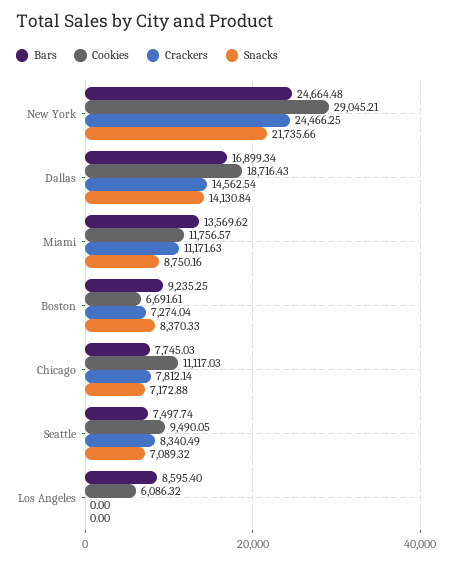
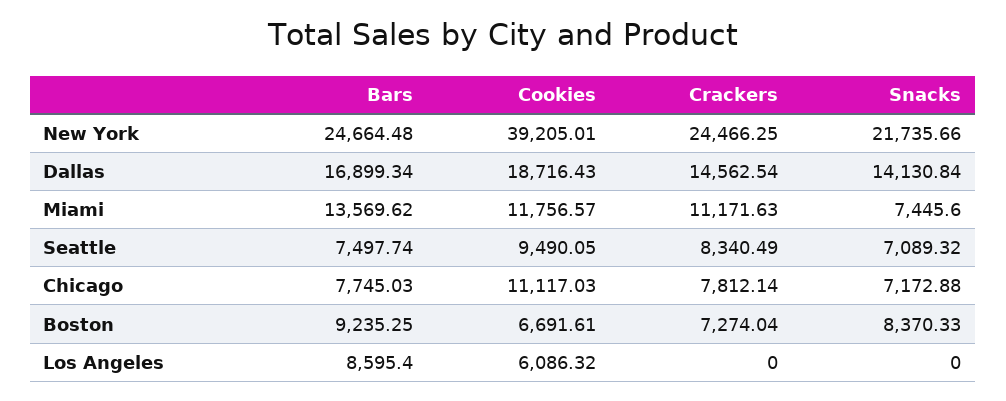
Cookies, New York: 29045.21 -> 39205.01
Snacks, Miami: 8750.16 -> 7445.6

